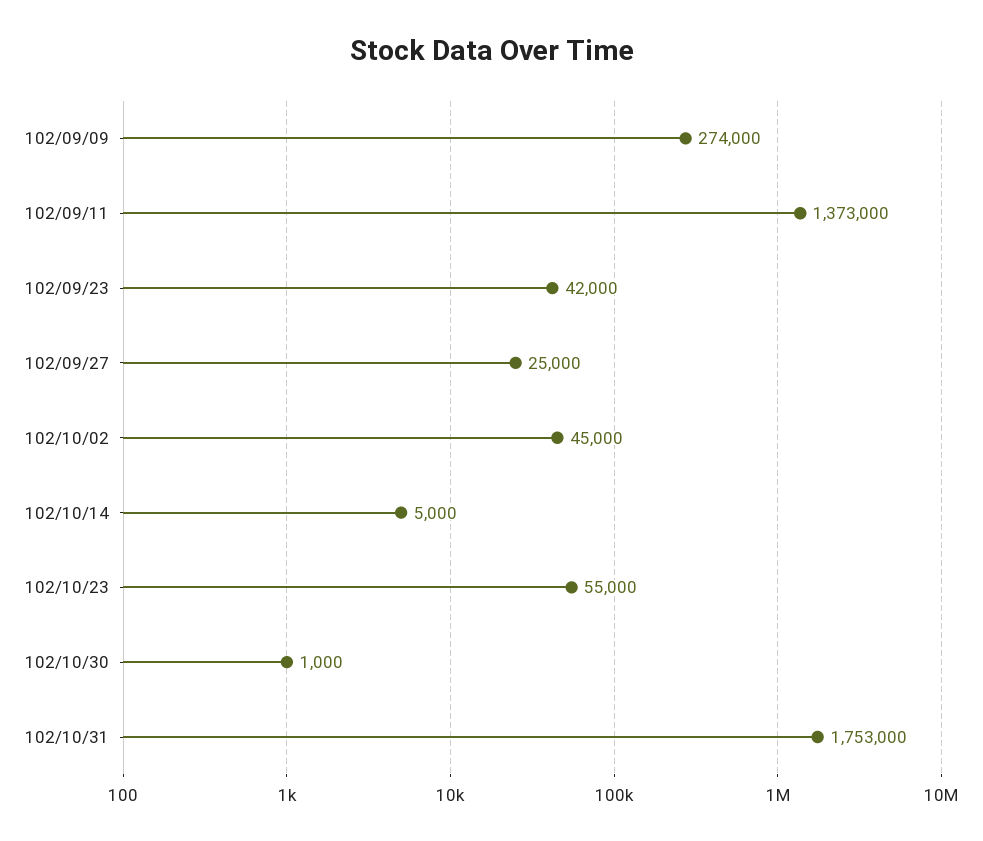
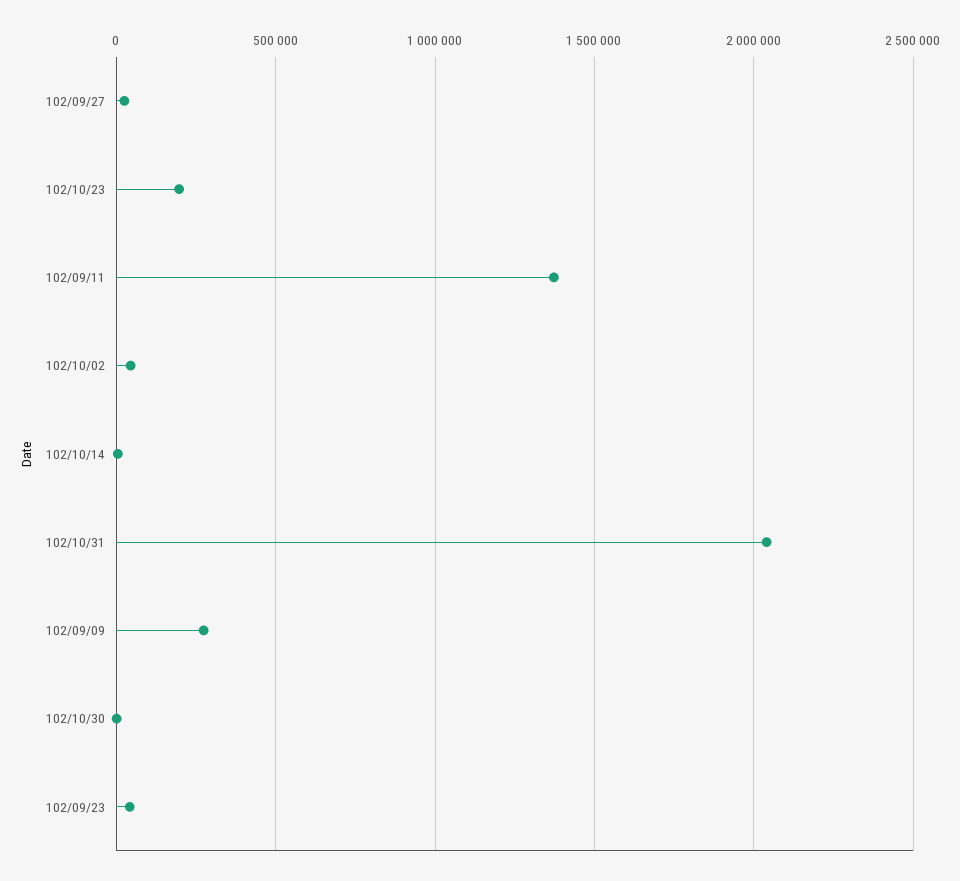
102/10/23: 55000 -> 200000
102/10/31: 1753000 -> 2050000

